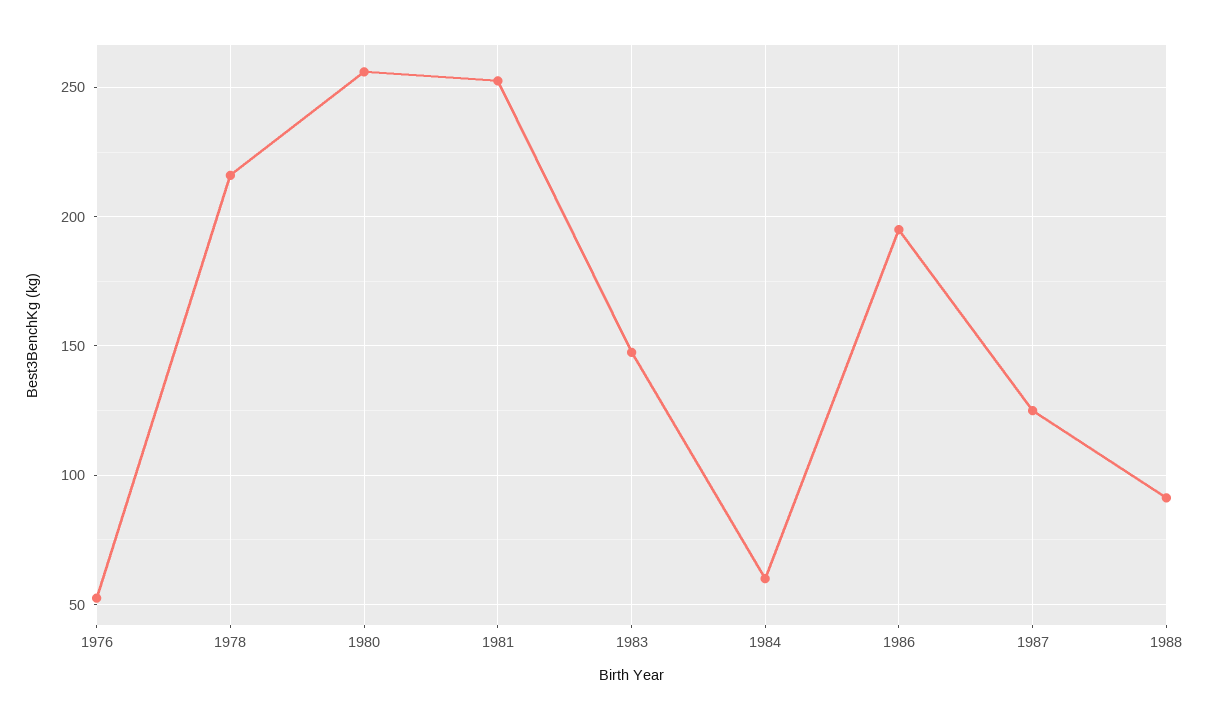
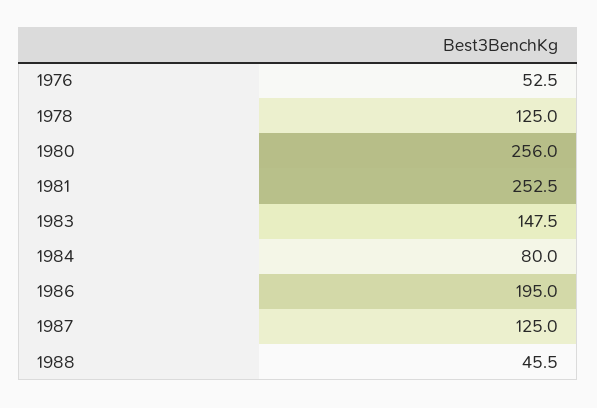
1978: 215 -> 125
1984: 60 -> 80
1988: 90 -> 45.5

